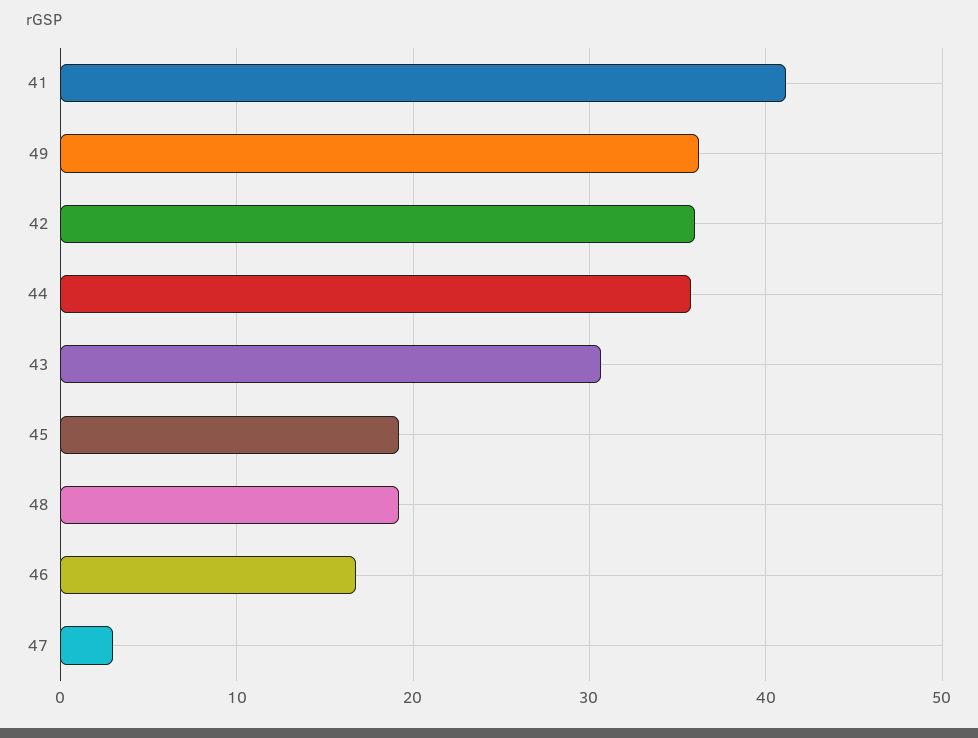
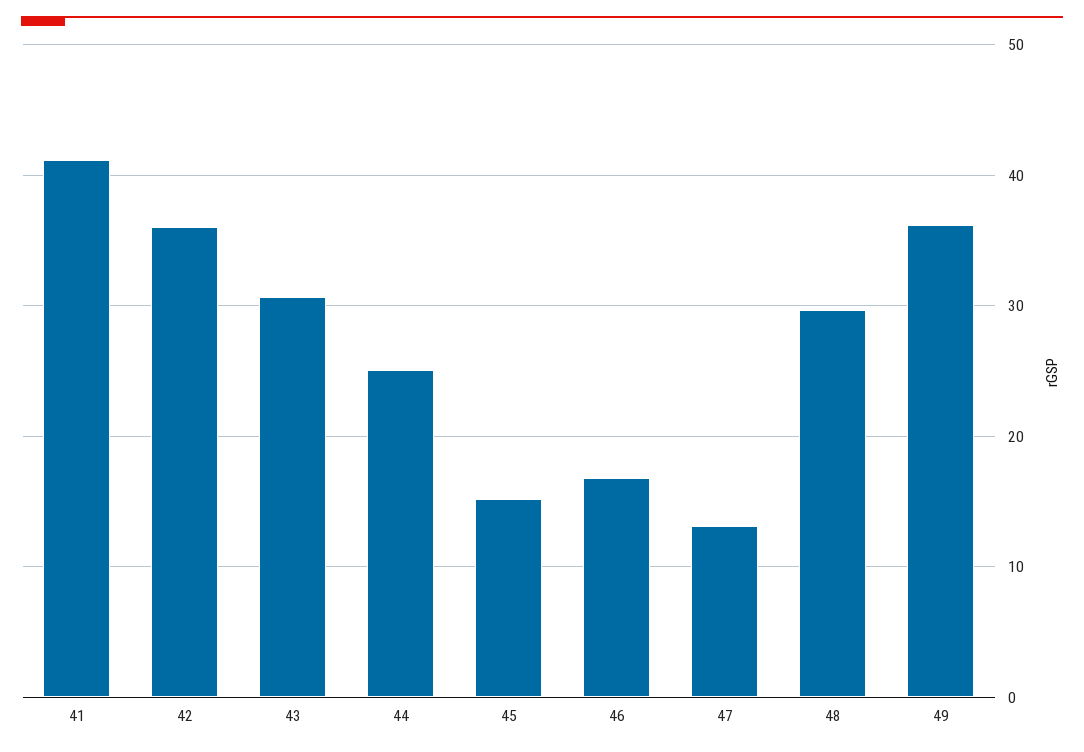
44: 36 -> 25
45: 19 -> 15
48: 19 -> 30
47: 3 -> 13

